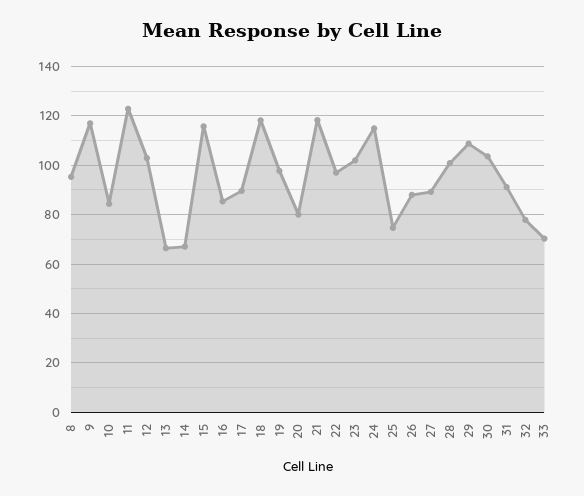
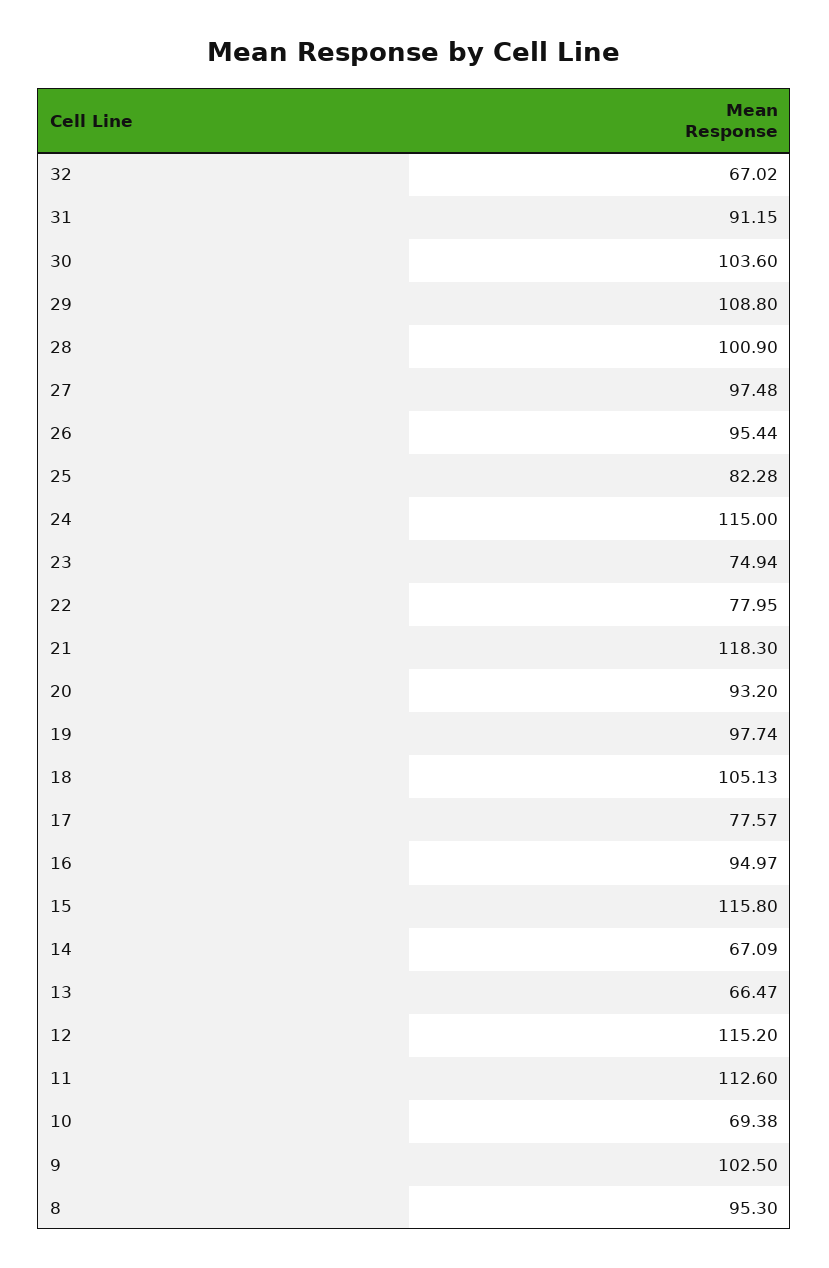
9: 117.5 -> 102.5
10: 85 -> 69.38
11: 122.5 -> 112.6
12: 102.5 -> 115.2
16: 85 -> 94.97
17: 90 -> 77.57
18: 117.5 -> 105.13
20: 80 -> 93.2
22: 97.5 -> 77.95
23: 102.5 -> 74.94
25: 75 -> 82.28
26: 87.5 -> 95.44
27: 90 -> 97.48
32: 77.5 -> 67.02
33: 70 -> none

